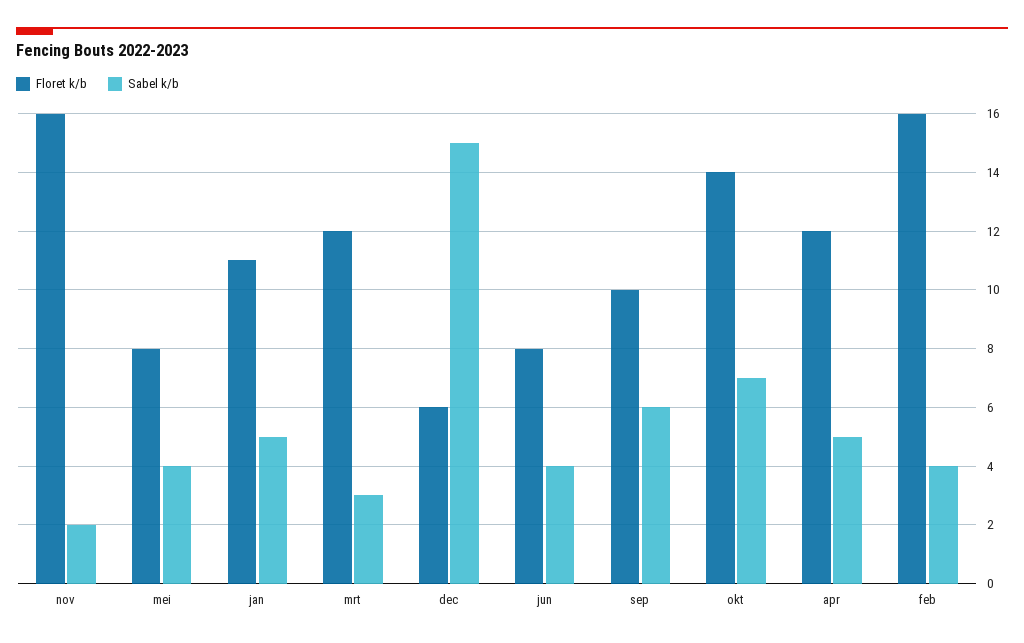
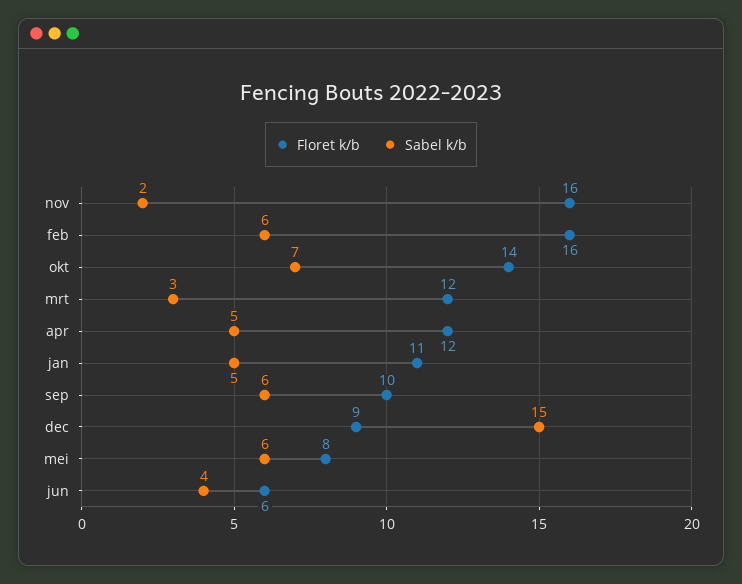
Sabel k/b, mei: 4 -> 6
Floret k/b, dec: 6 -> 9
Floret k/b, jun: 8 -> 6
Sabel k/b, feb: 4 -> 6

